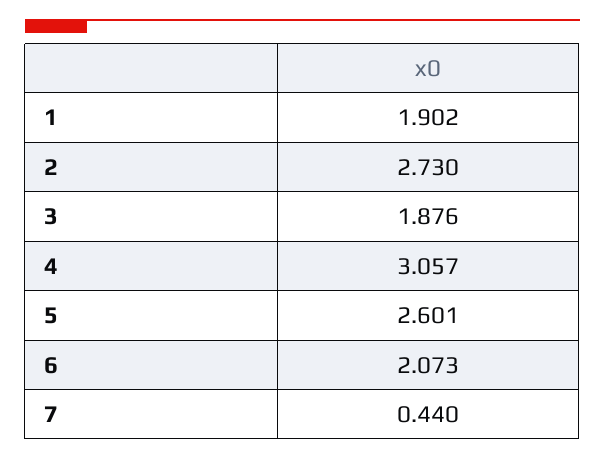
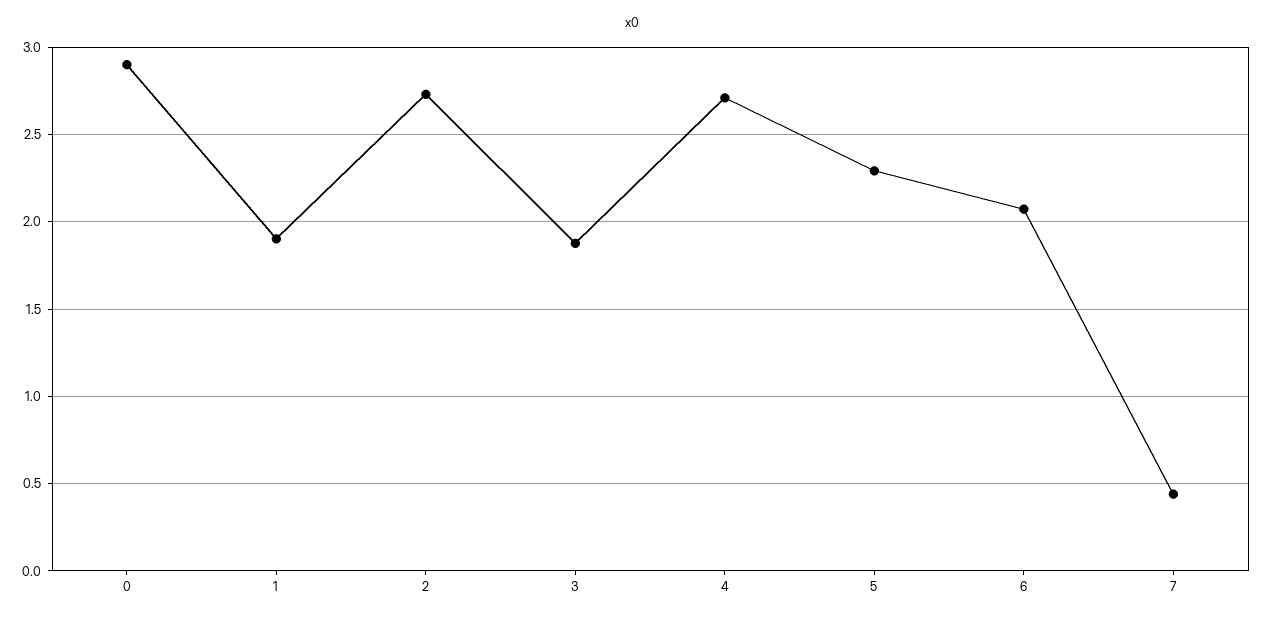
4: 3.057 -> 2.7
5: 2.601 -> 2.3
0: none -> 2.9

